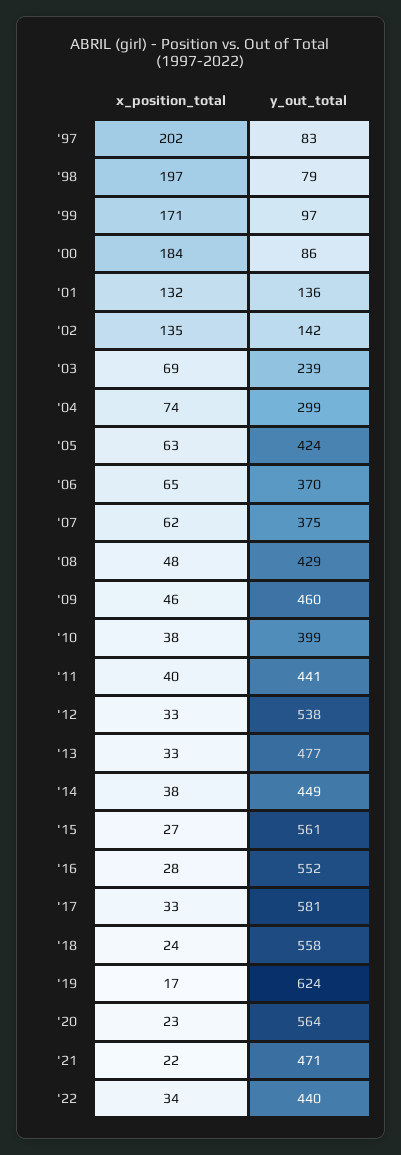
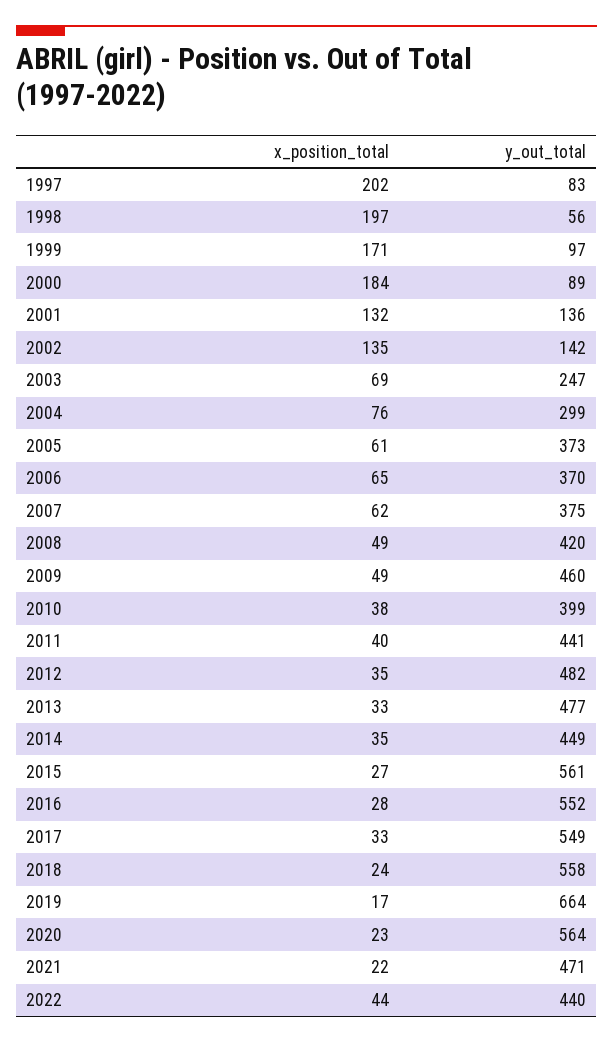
y_out_total, '98: 79 -> 56
y_out_total, '00: 86 -> 89
y_out_total, '03: 239 -> 247
x_position_total, '04: 74 -> 76
x_position_total, '05: 63 -> 61
y_out_total, '05: 424 -> 373
x_position_total, '08: 48 -> 49
y_out_total, '08: 429 -> 420
x_position_total, '09: 46 -> 49
x_position_total, '12: 33 -> 35
y_out_total, '12: 538 -> 482
x_position_total, '14: 38 -> 35
y_out_total, '17: 581 -> 549
y_out_total, '19: 624 -> 664
x_position_total, '22: 34 -> 44

